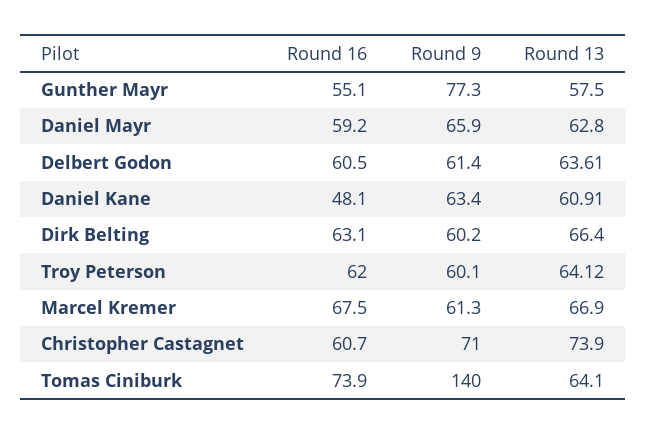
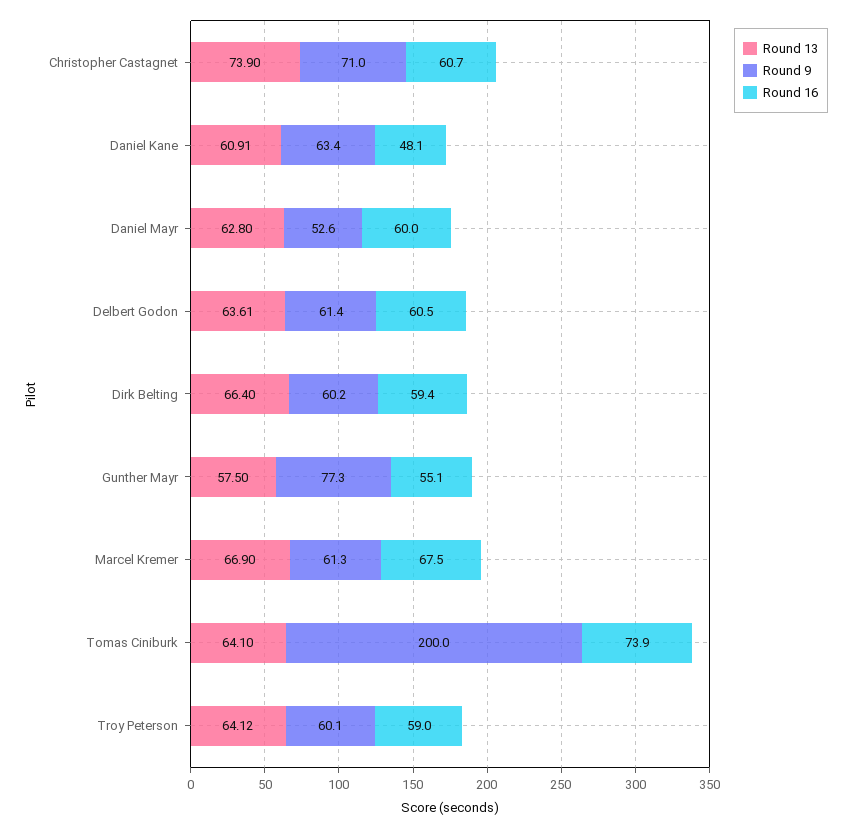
Round 16, Daniel Mayr: 59.2 -> 60
Round 9, Daniel Mayr: 65.9 -> 52.6
Round 16, Dirk Belting: 63.1 -> 59.4
Round 16, Troy Peterson: 62 -> 59
Round 9, Tomas Ciniburk: 140 -> 200

